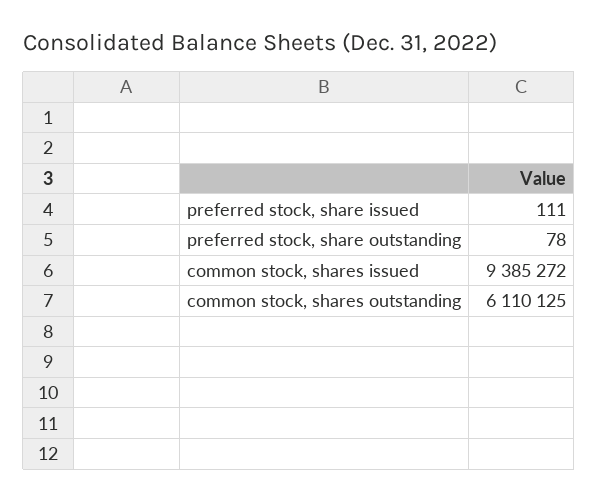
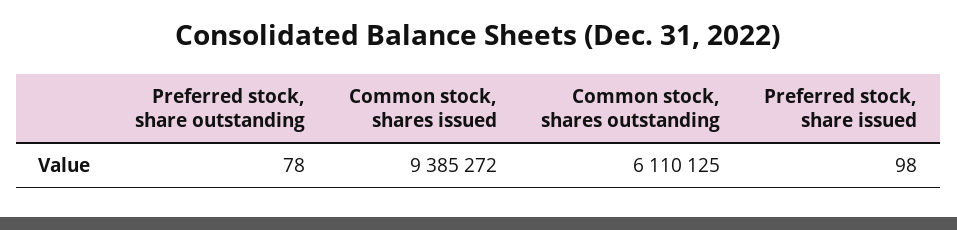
preferred stock, share issued: 111 -> 98

